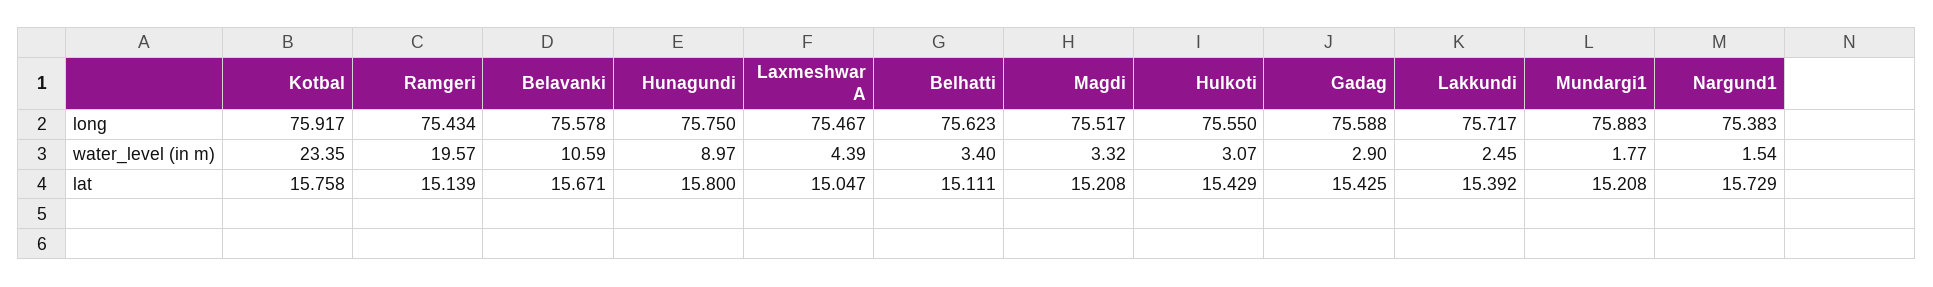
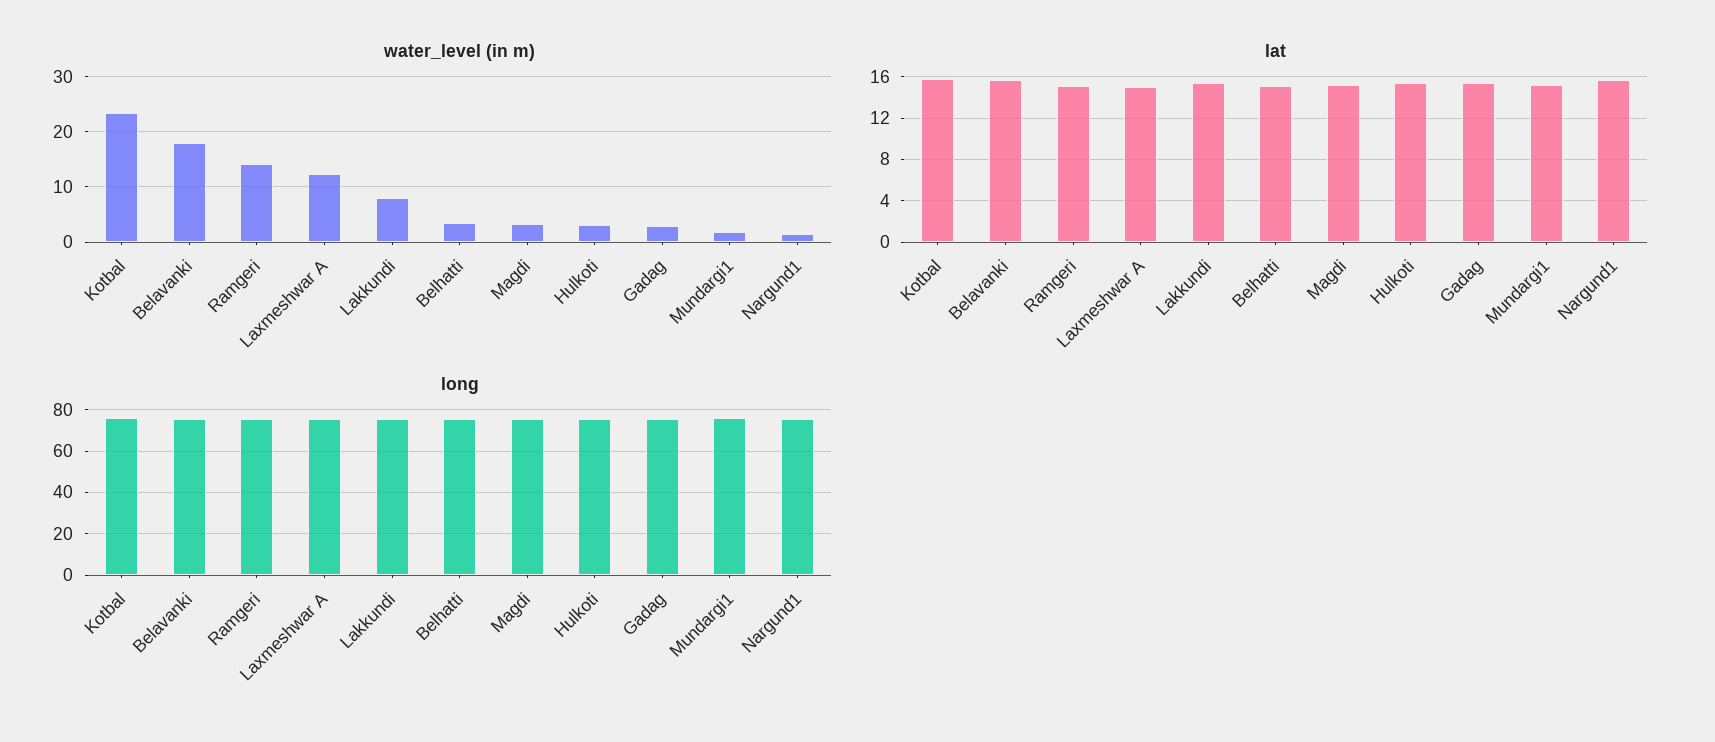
long, Hunagundi: 75.75 -> none
water_level (in m), Ramgeri: 19.57 -> 14
water_level (in m), Belavanki: 10.59 -> 18
water_level (in m), Hunagundi: 8.97 -> none
water_level (in m), Laxmeshwar A: 4.39 -> 12
water_level (in m), Lakkundi: 2.45 -> 8
lat, Hunagundi: 15.8 -> none

